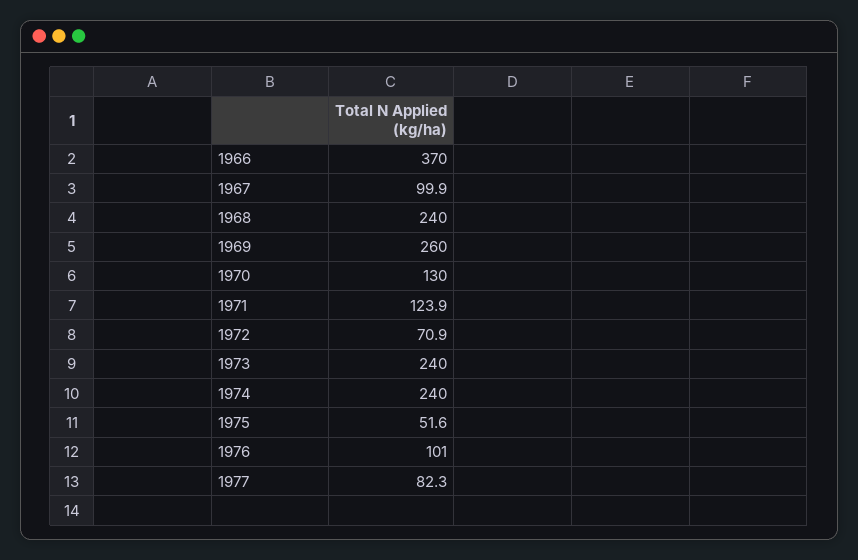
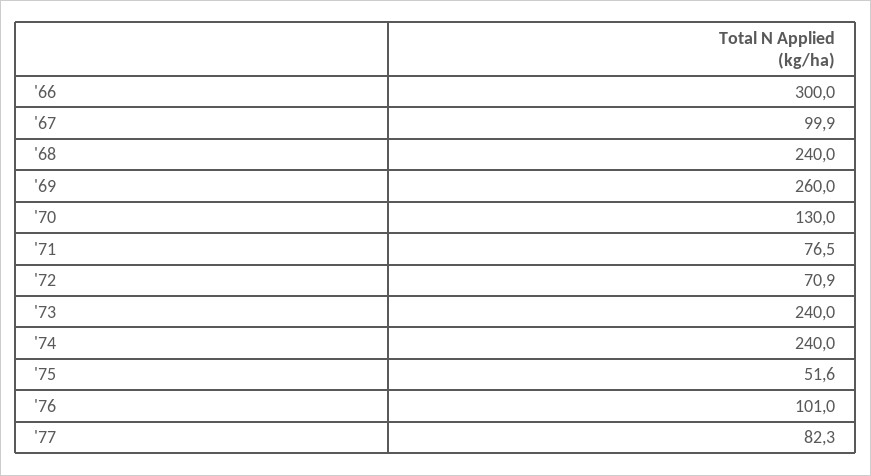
1966: 370 -> 300
1971: 123.9 -> 76.5

